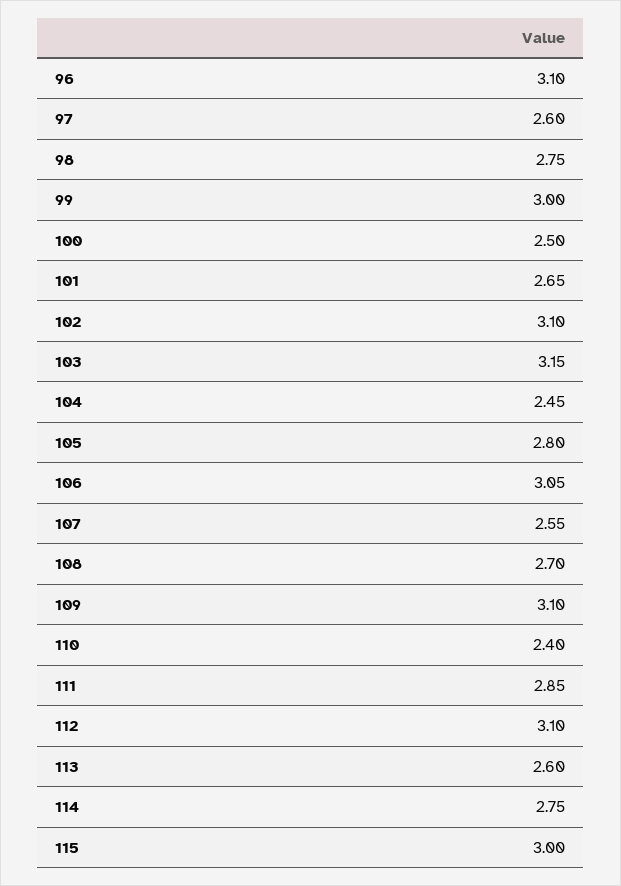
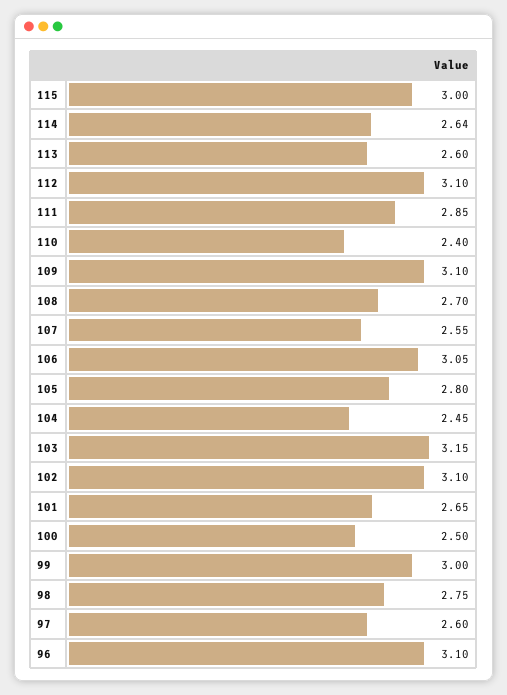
114: 2.75 -> 2.64

